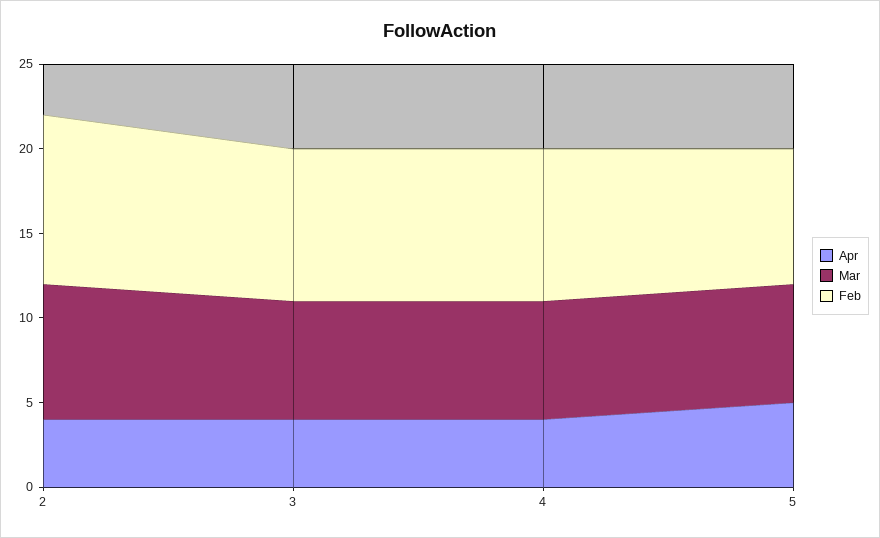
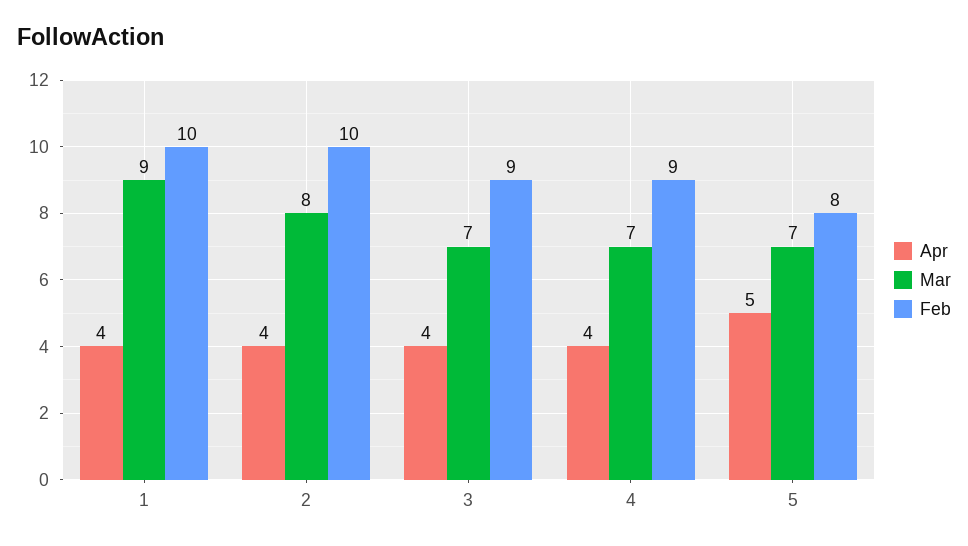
Apr, 1: none -> 4
Mar, 1: none -> 9
Feb, 1: none -> 10

